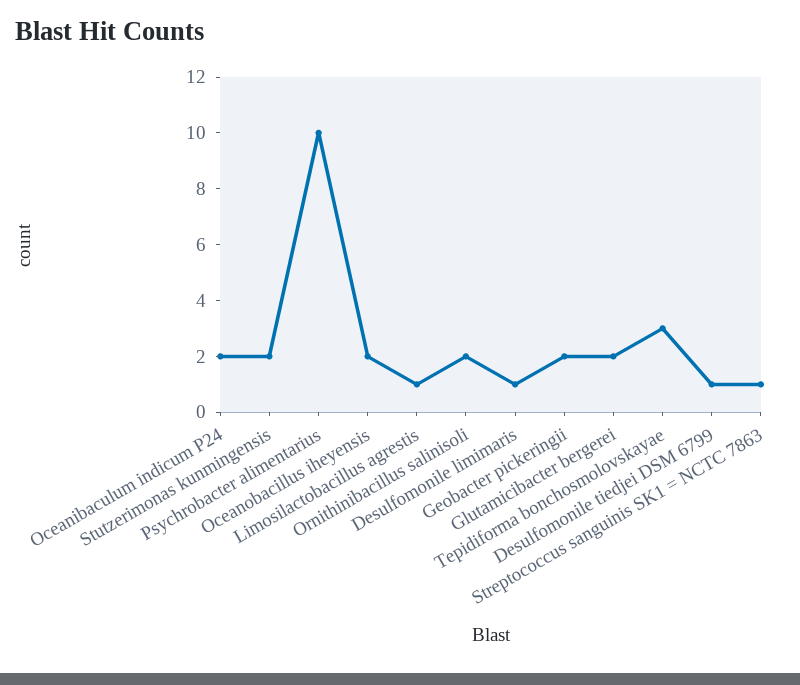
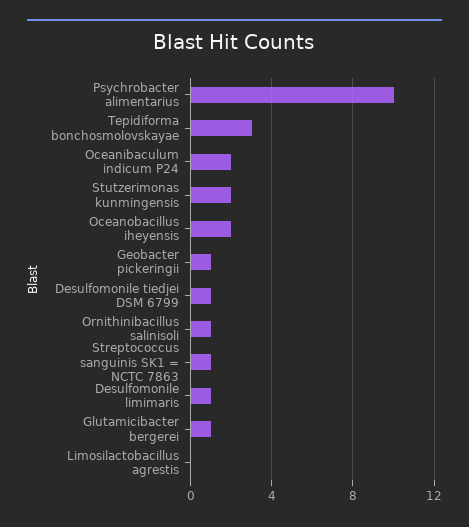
Limosilactobacillus agrestis: 1 -> 0
Ornithinibacillus salinisoli: 2 -> 1
Geobacter pickeringii: 2 -> 1
Glutamicibacter bergerei: 2 -> 1

